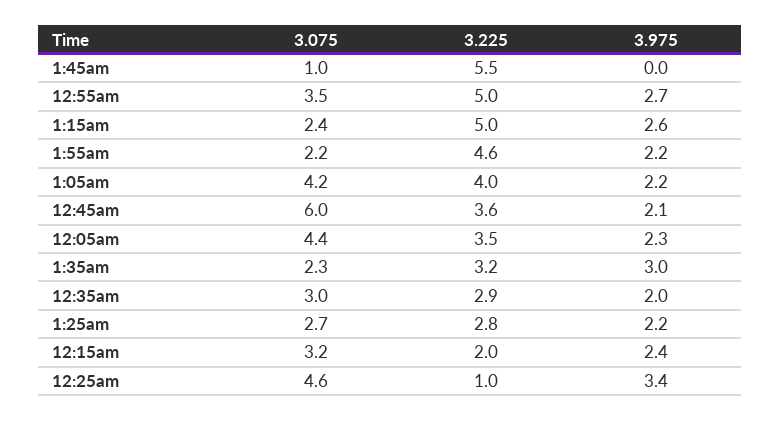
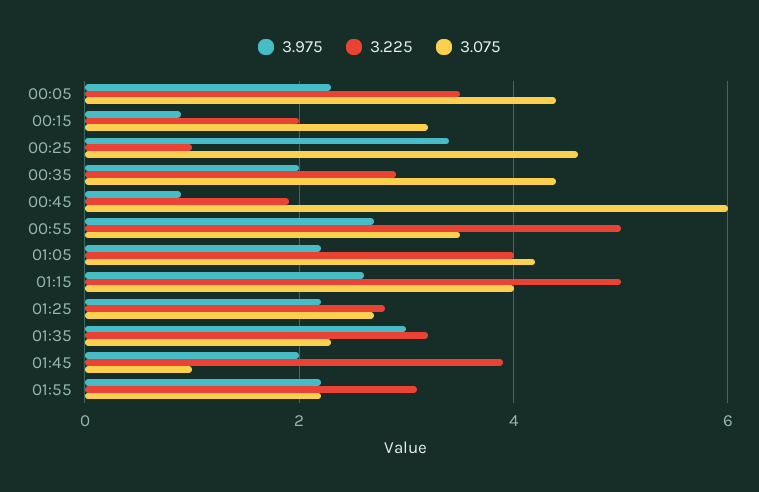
3.225, 1:45am: 5.5 -> 4
3.975, 1:45am: 0 -> 2
3.075, 1:15am: 2.4 -> 4
3.225, 1:55am: 4.6 -> 3
3.225, 12:45am: 3.6 -> 2
3.975, 12:45am: 2.1 -> 1
3.075, 12:35am: 3 -> 4.5
3.975, 12:15am: 2.4 -> 1

